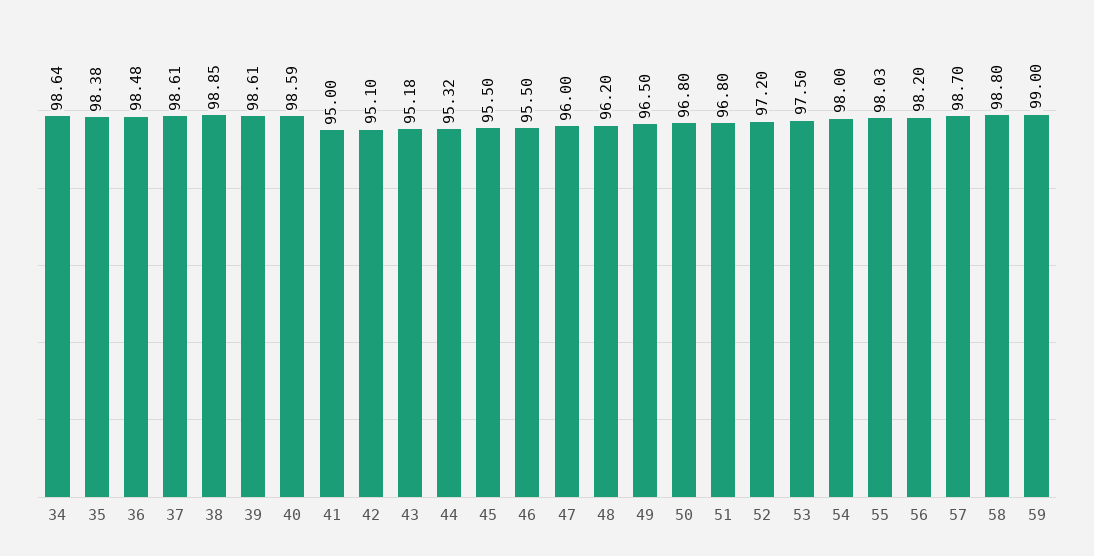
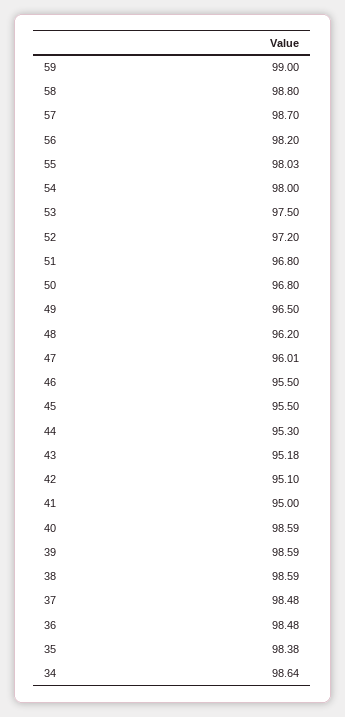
37: 98.61 -> 98.48
38: 98.85 -> 98.59
39: 98.61 -> 98.59
44: 95.32 -> 95.3
47: 96 -> 96.01

